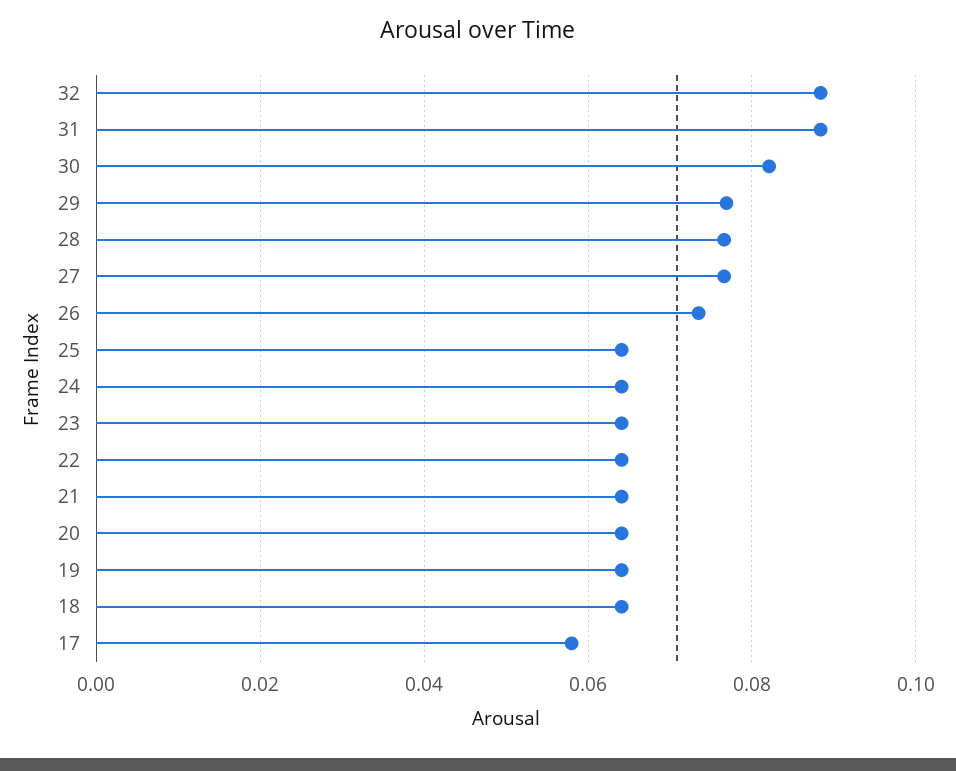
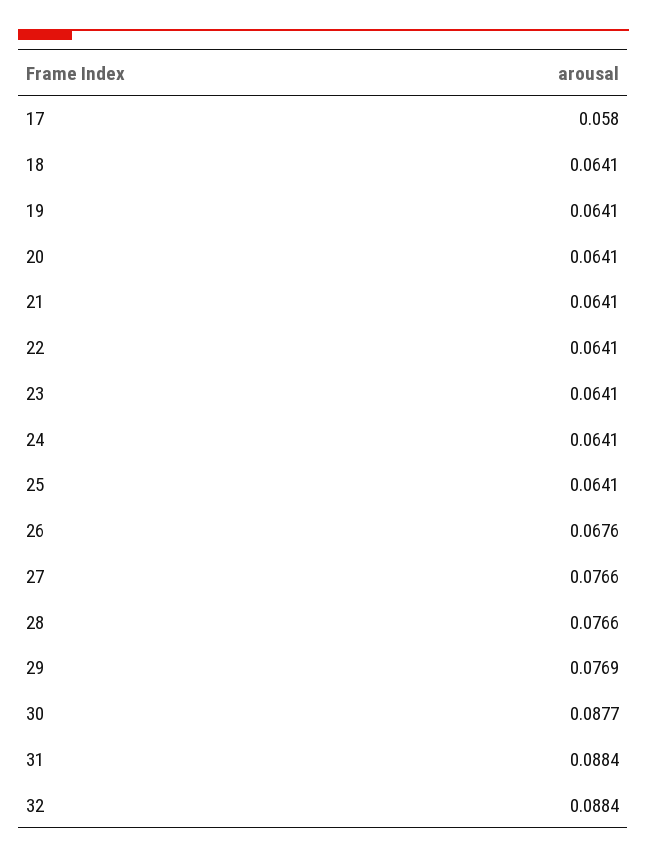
30: 0.082 -> 0.0877
26: 0.074 -> 0.0676

